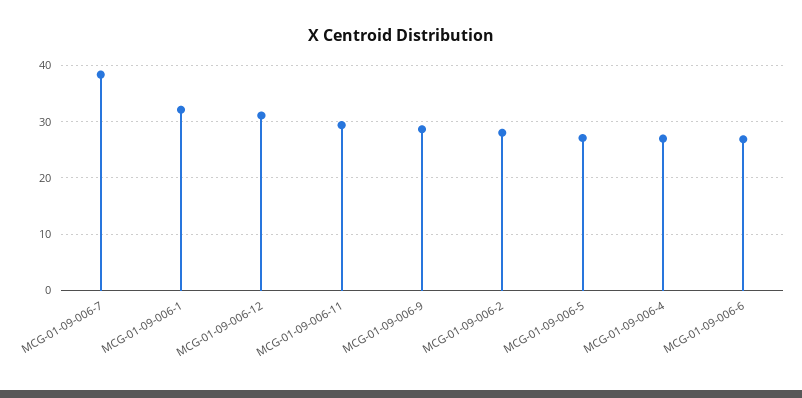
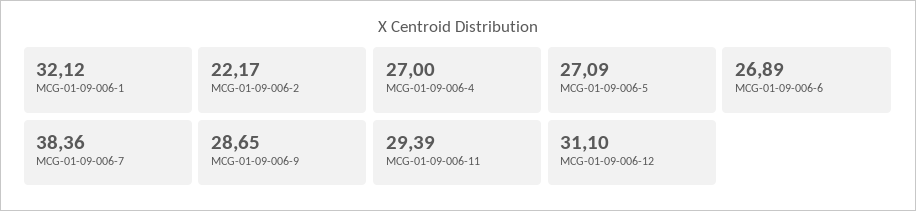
MCG-01-09-006-2: 28 -> 22.17

